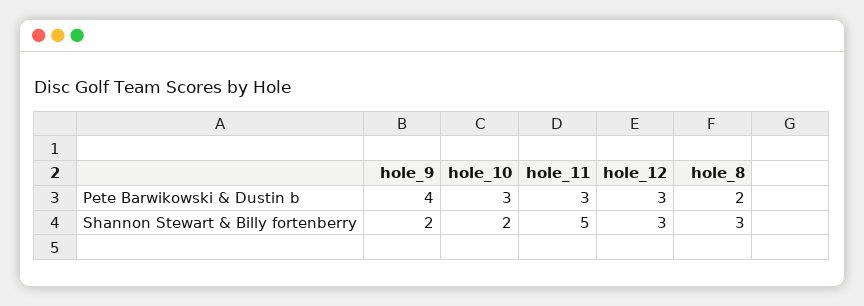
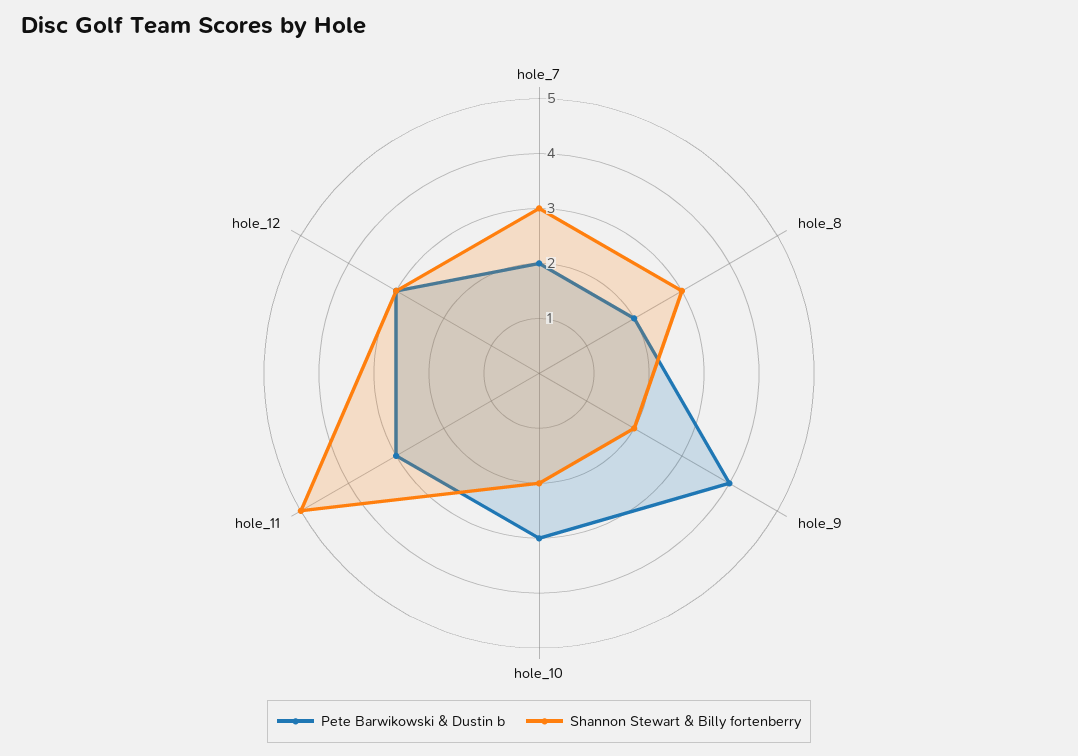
Pete Barwikowski & Dustin b, hole_7: none -> 2
Shannon Stewart & Billy fortenberry, hole_7: none -> 3

